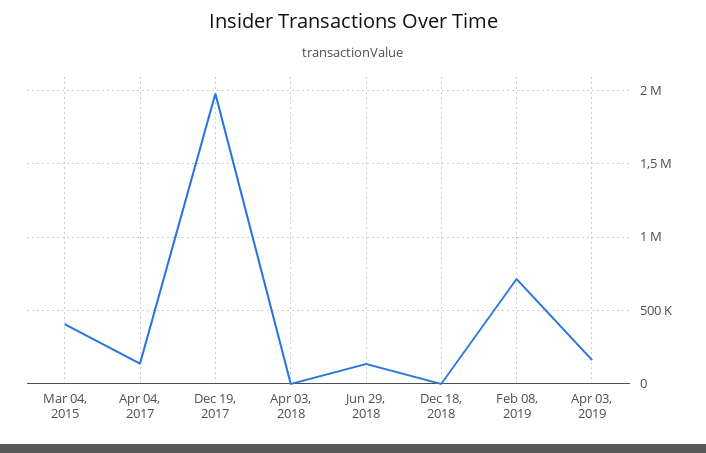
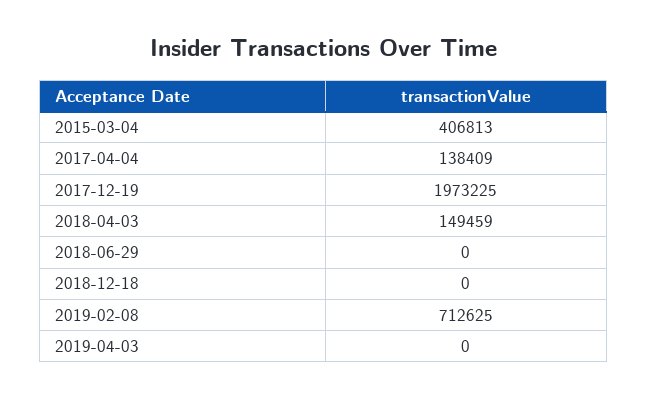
Apr 03, 2018: 0 -> 149459
Jun 29, 2018: 150000 -> 0
Apr 03, 2019: 150000 -> 0

